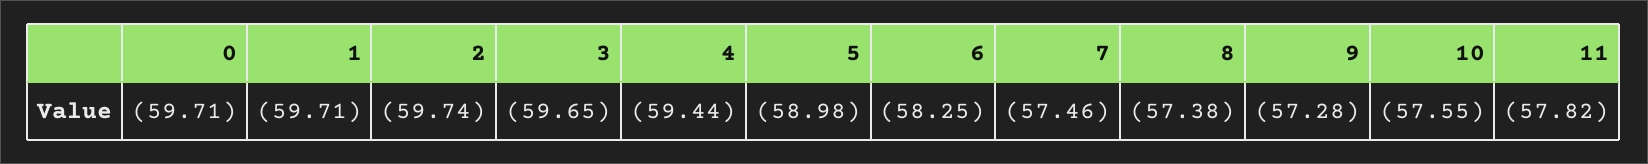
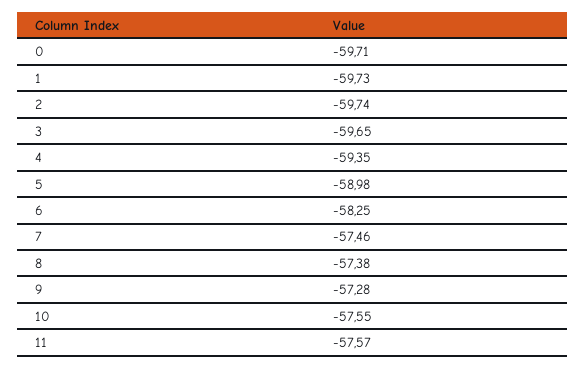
1: -59.71 -> -59.73
4: -59.44 -> -59.35
11: -57.82 -> -57.57

